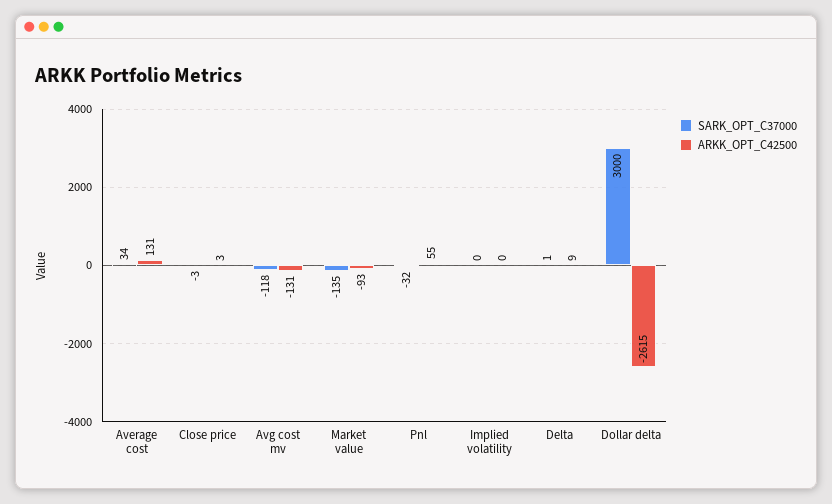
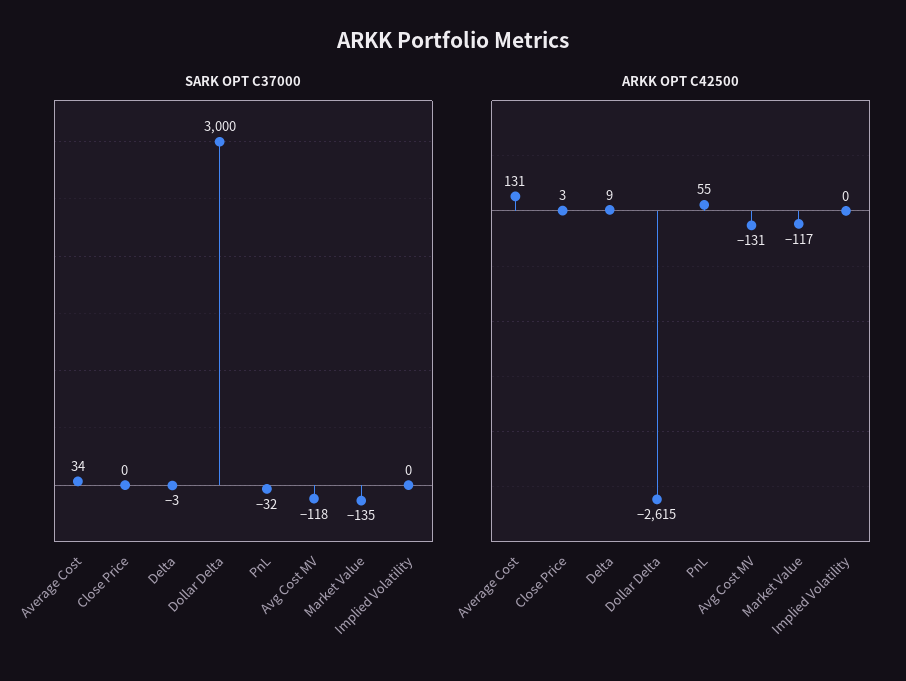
SARK_OPT_C37000, Close price: -3 -> 0
ARKK_OPT_C42500, Market value: -93 -> -117
SARK_OPT_C37000, Delta: 1 -> -3

